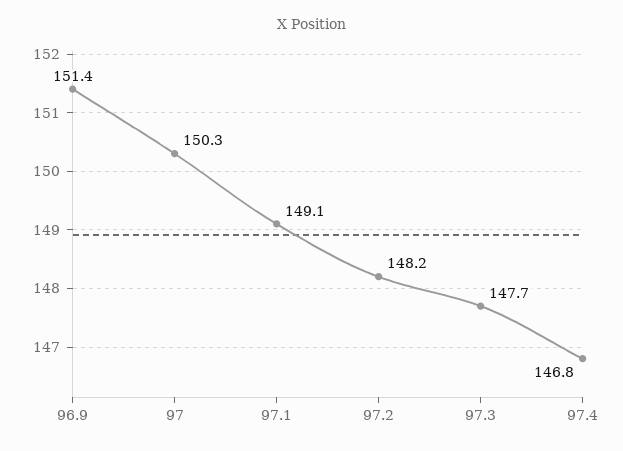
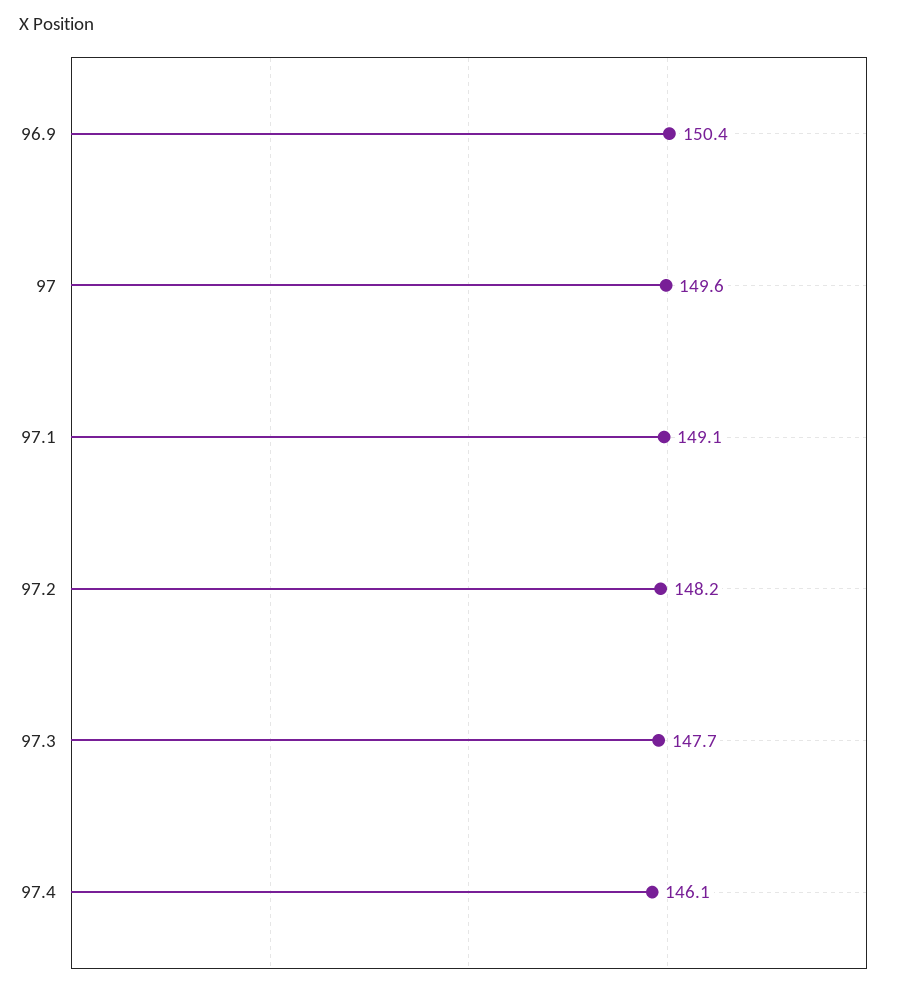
96.9: 151.4 -> 150.4
97: 150.3 -> 149.6
97.4: 146.8 -> 146.1

